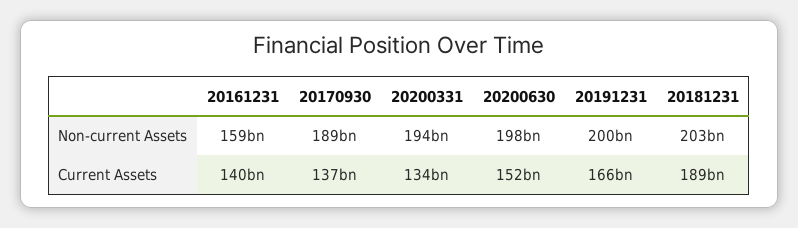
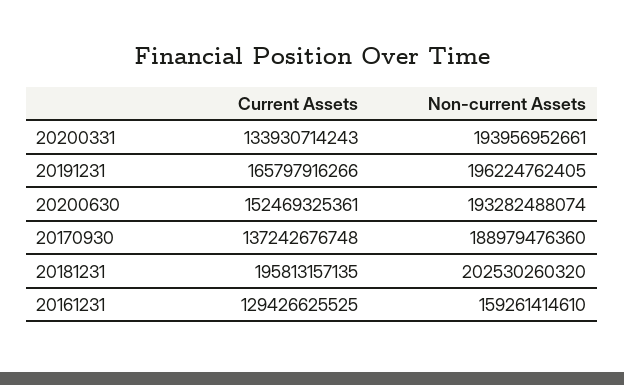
20200630, Non-current Assets: 198000000000 -> 193282488074
20191231, Non-current Assets: 200000000000 -> 196224762405
20161231, Current Assets: 140000000000 -> 129426625525
20181231, Current Assets: 189000000000 -> 195813157135

